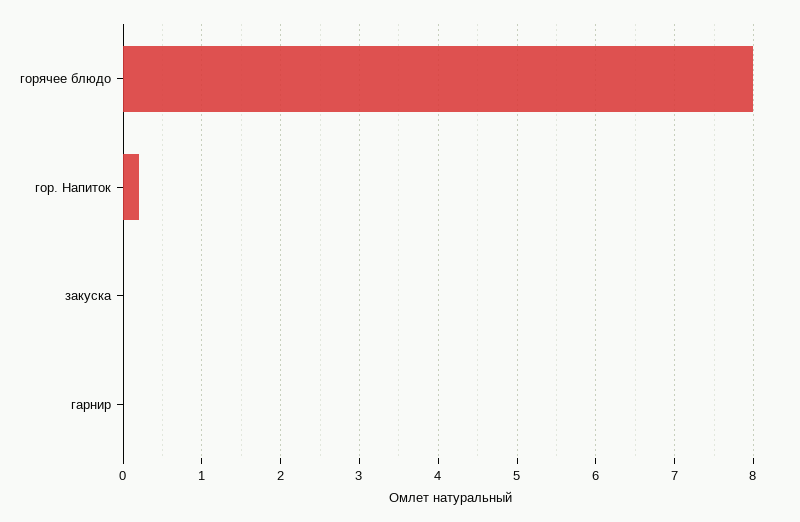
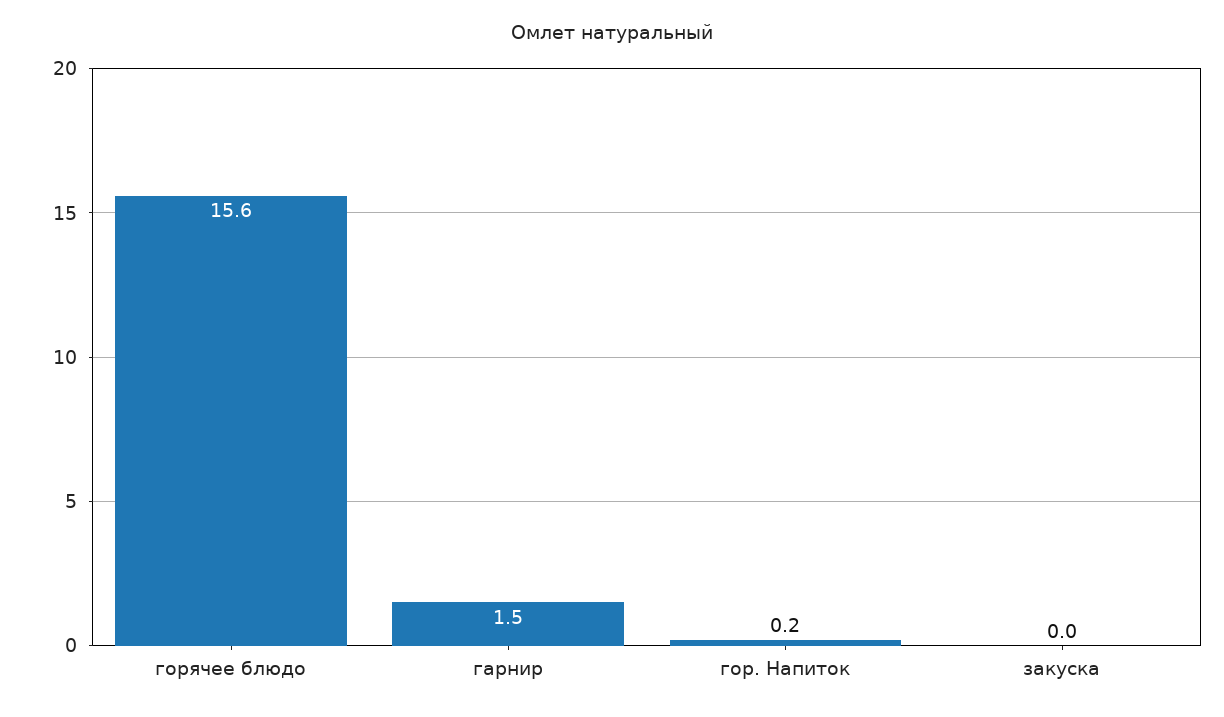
горячее блюдо: 8 -> 15.6
гарнир: 0 -> 1.5

